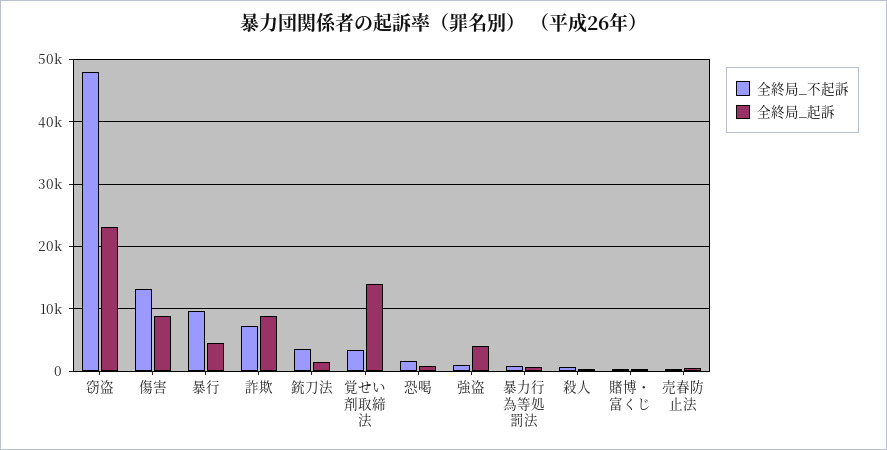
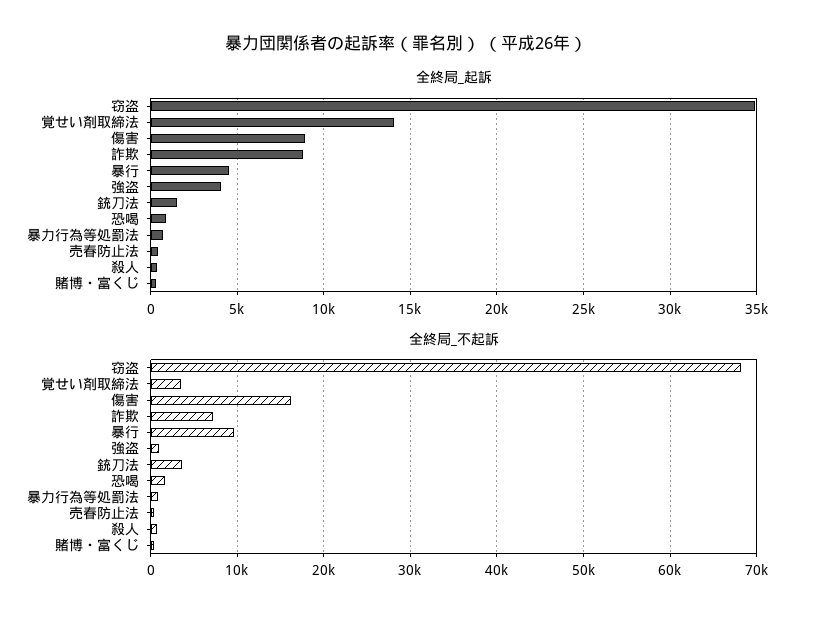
全終局_不起訴, 窃盗: 48000 -> 68000
全終局_起訴, 窃盗: 23000 -> 35000
全終局_不起訴, 傷害: 13000 -> 16000

